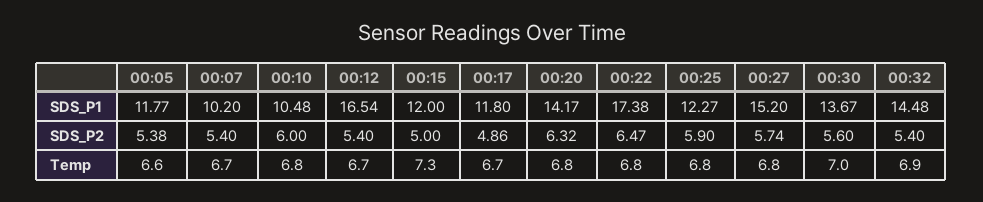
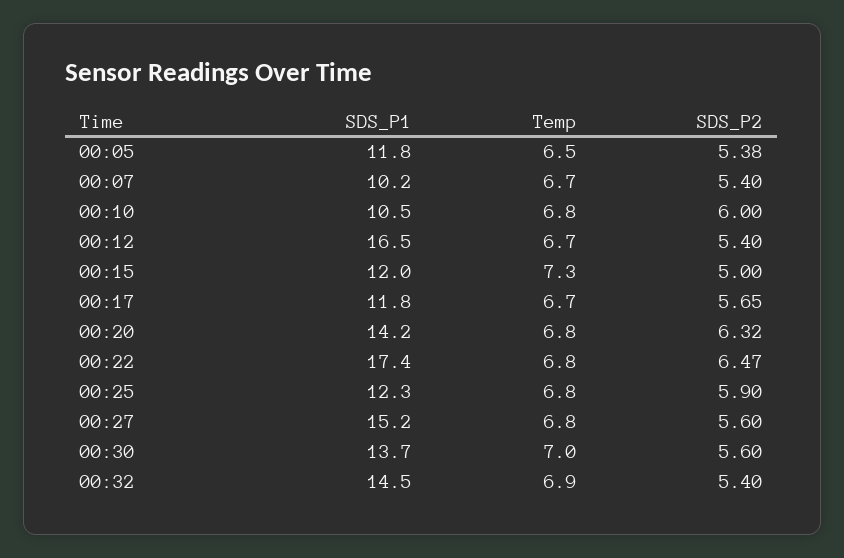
00:17, SDS_P2: 4.86 -> 5.65
00:27, SDS_P2: 5.74 -> 5.6
00:05, Temp: 6.6 -> 6.5

